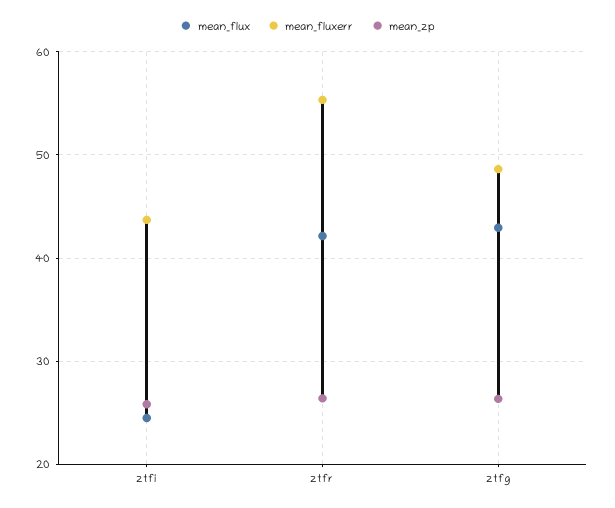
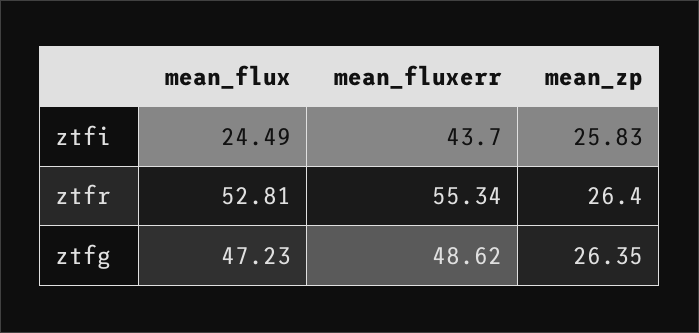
mean_flux, ztfr: 42 -> 52.81
mean_flux, ztfg: 43 -> 47.23

